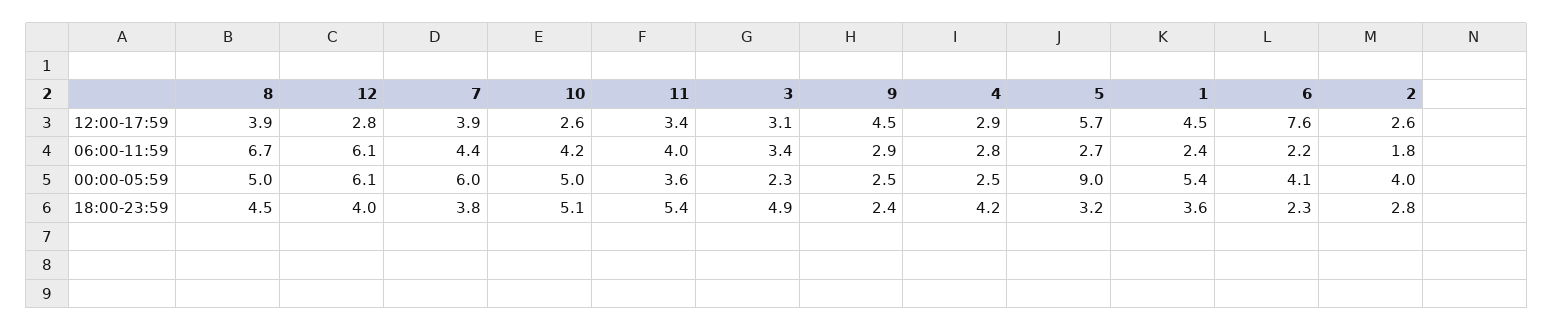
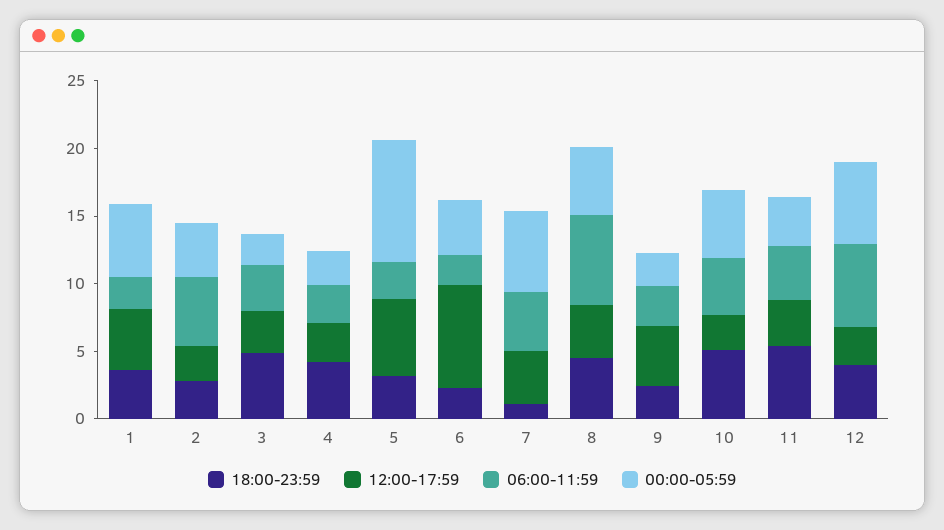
06:00-11:59, 2: 1.8 -> 5
18:00-23:59, 7: 3.8 -> 1

